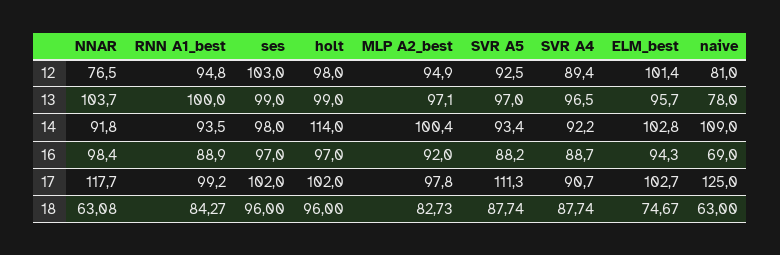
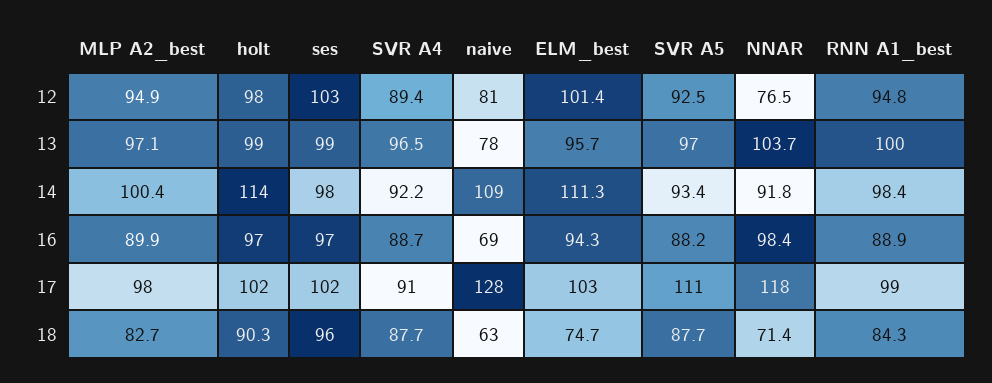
RNN A1_best, 14: 93.5 -> 98.4
ELM_best, 14: 102.8 -> 111.3
MLP A2_best, 16: 92 -> 89.9
naive, 17: 125 -> 128
NNAR, 18: 63.08 -> 71.4
holt, 18: 96 -> 90.3

